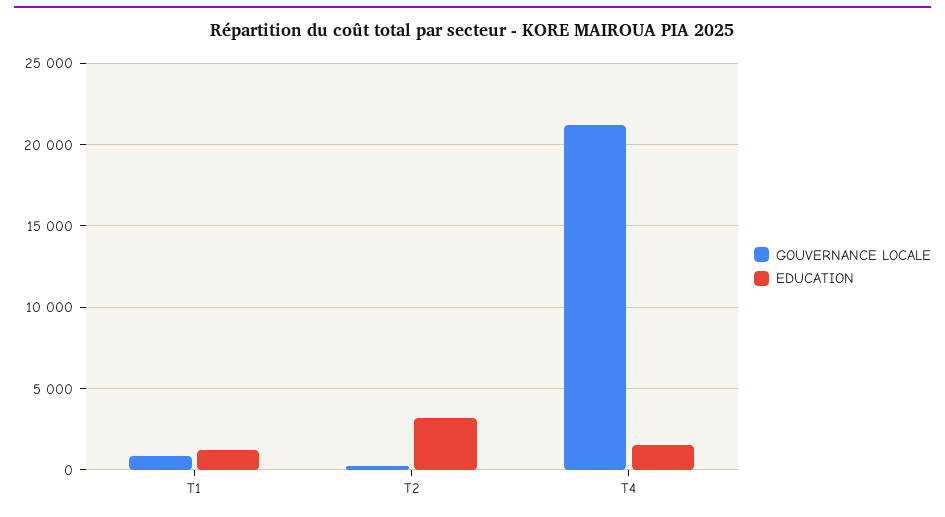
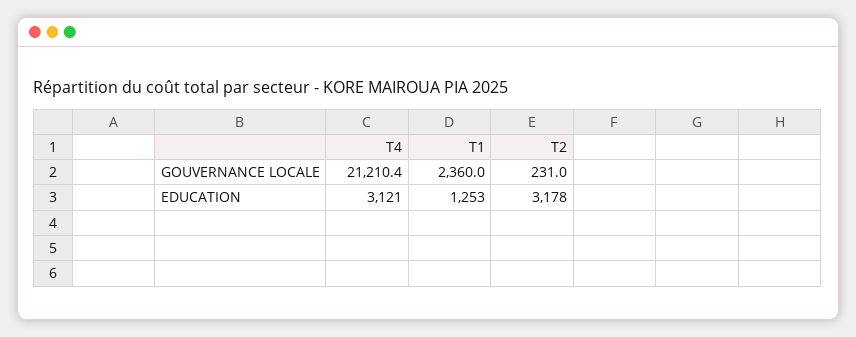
GOUVERNANCE LOCALE, T1: 1000 -> 2360
EDUCATION, T4: 1500 -> 3121

